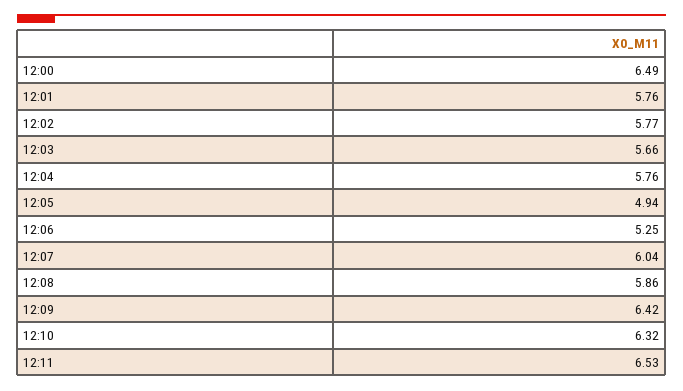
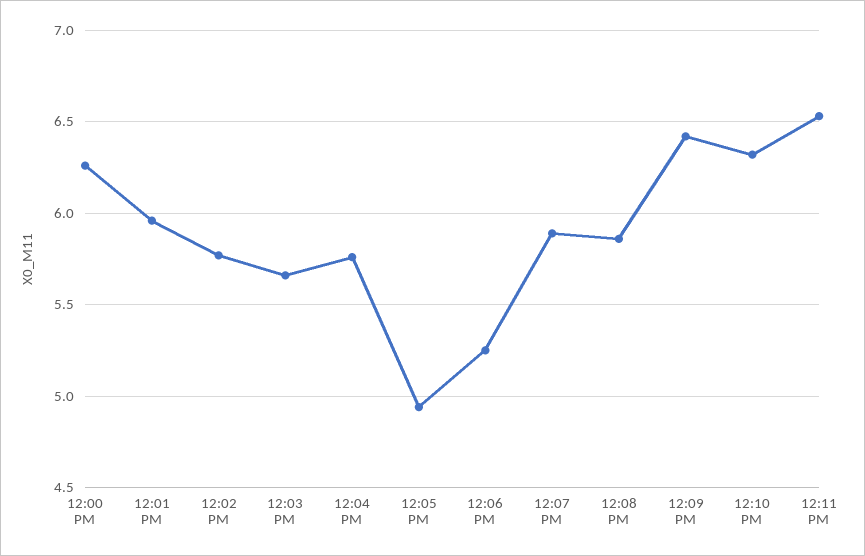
12:00: 6.49 -> 6.25
12:01: 5.76 -> 5.95
12:07: 6.04 -> 5.9

